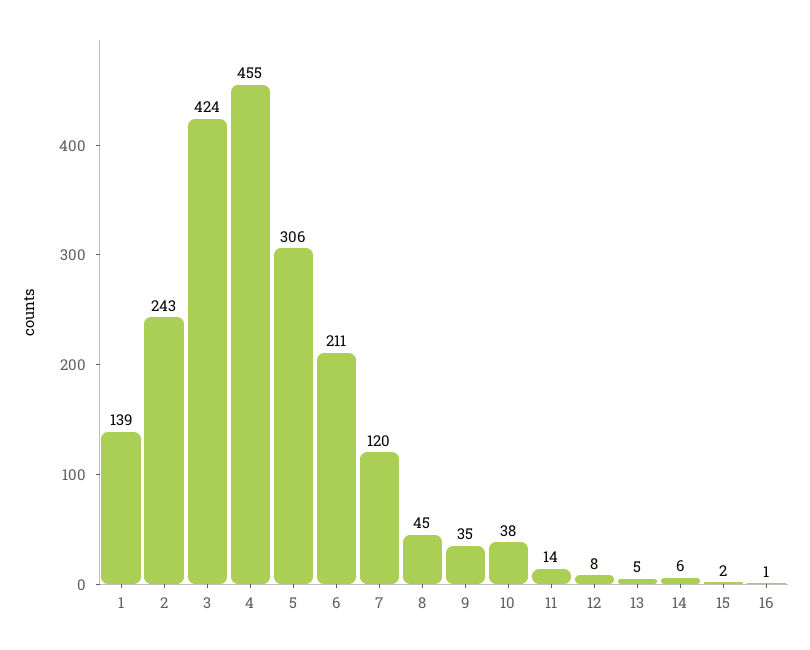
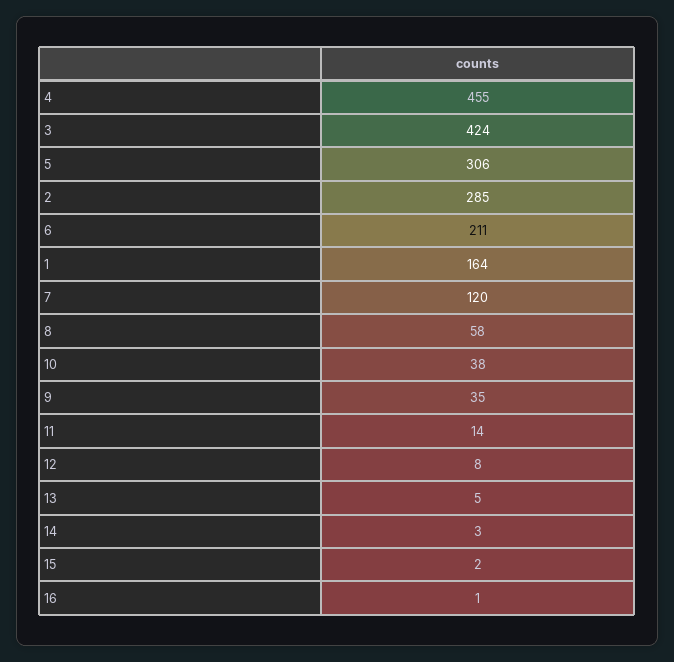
1: 139 -> 164
2: 243 -> 285
8: 45 -> 58
14: 6 -> 3

